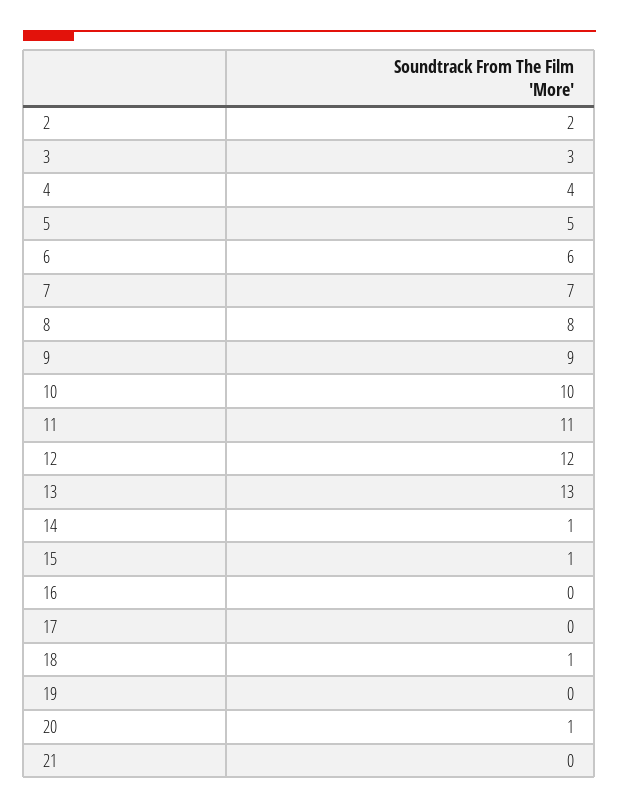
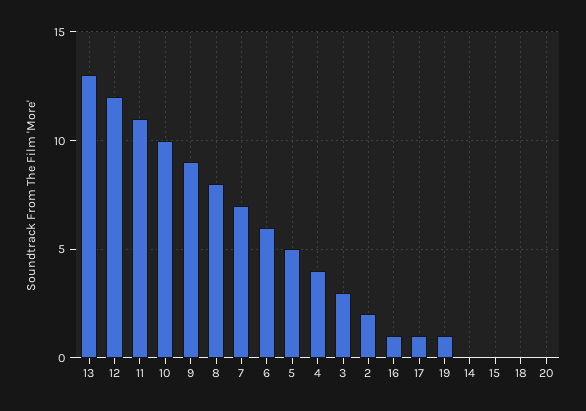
14: 1 -> 0
15: 1 -> 0
16: 0 -> 1
17: 0 -> 1
18: 1 -> 0
19: 0 -> 1
20: 1 -> 0
21: 0 -> none

